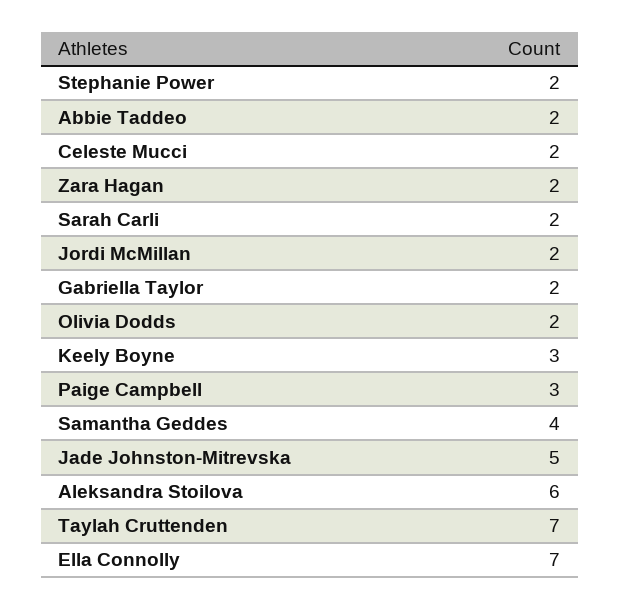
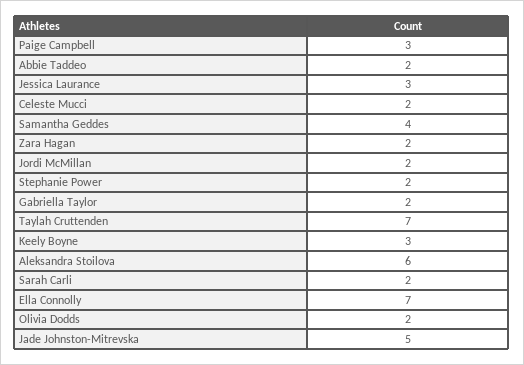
Jessica Laurance: none -> 3

